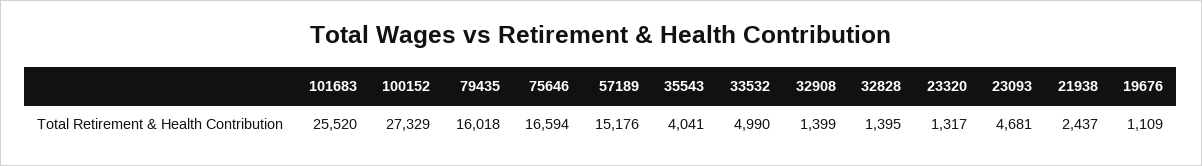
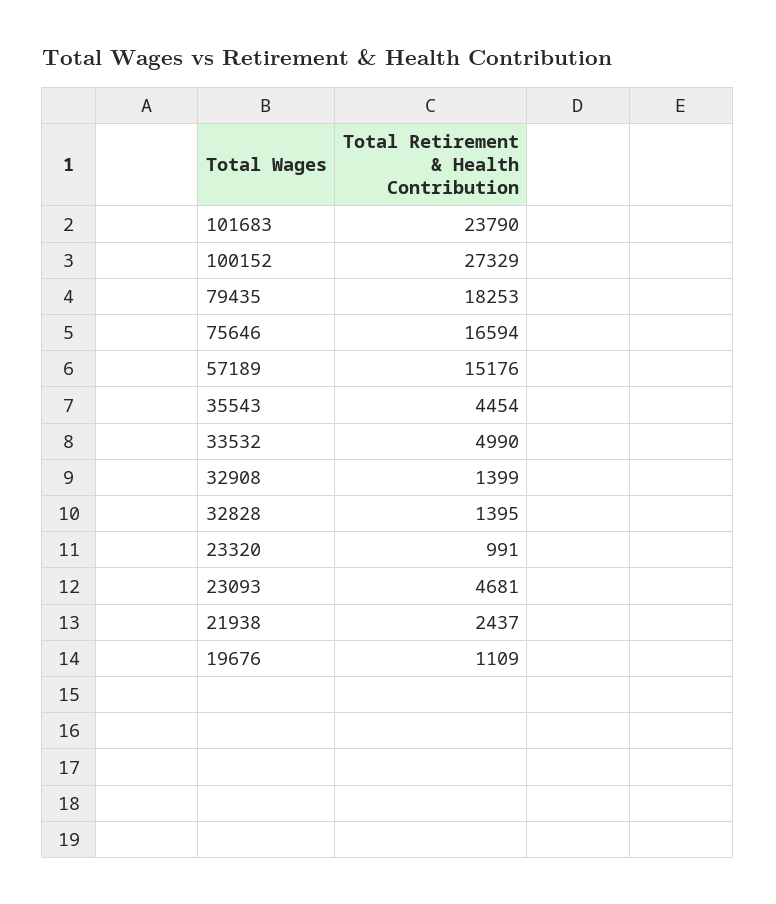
101683: 25520 -> 23790
79435: 16018 -> 18253
35543: 4041 -> 4454
23320: 1317 -> 991

